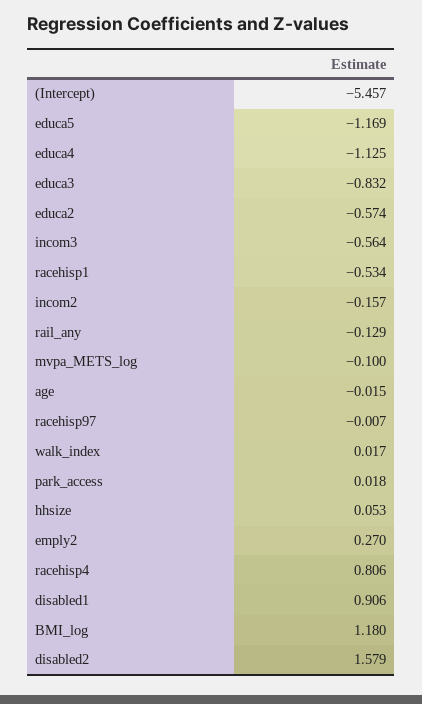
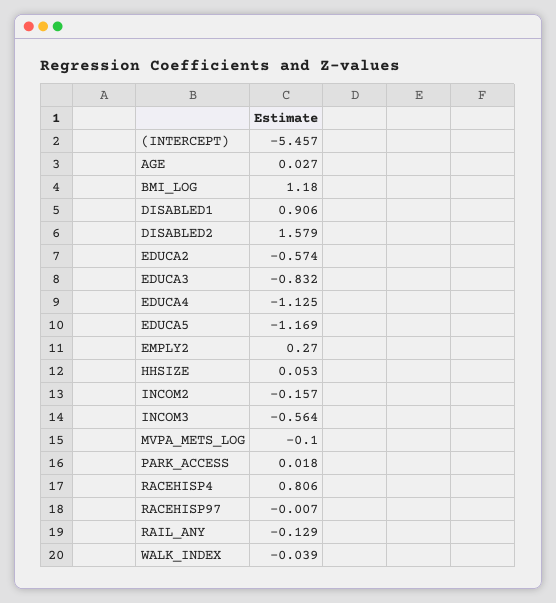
racehisp1: -0.534 -> none
age: -0.015 -> 0.027
walk_index: 0.017 -> -0.039

